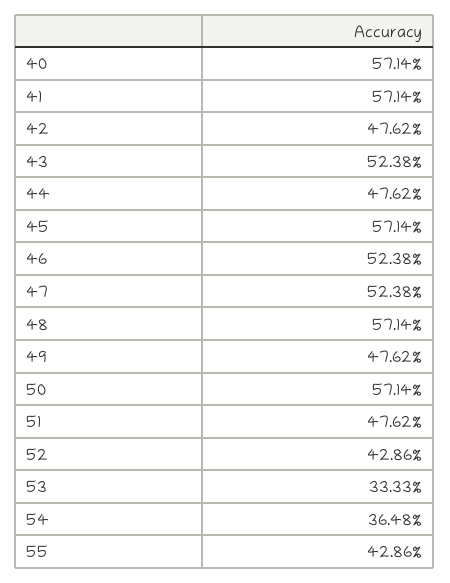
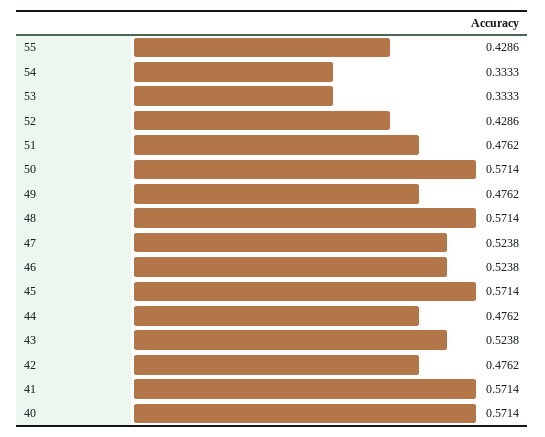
54: 0.3648 -> 0.3333

